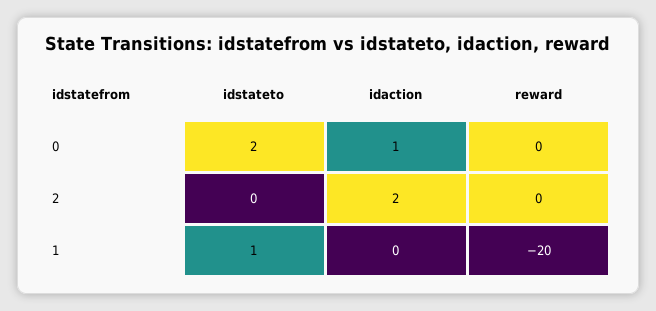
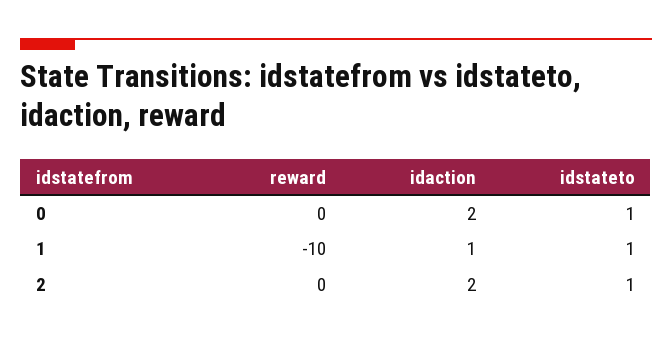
idstateto, 0: 2 -> 1
idaction, 0: 1 -> 2
idstateto, 2: 0 -> 1
idaction, 1: 0 -> 1
reward, 1: -20 -> -10

